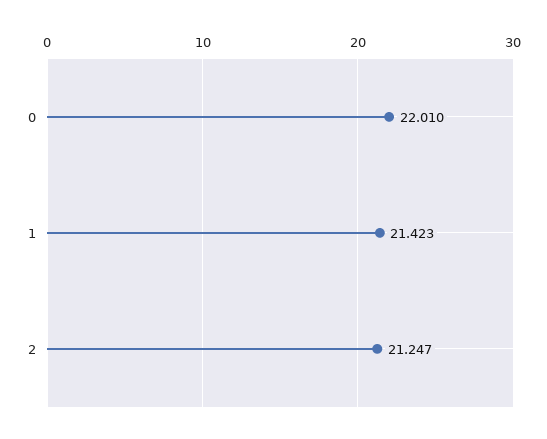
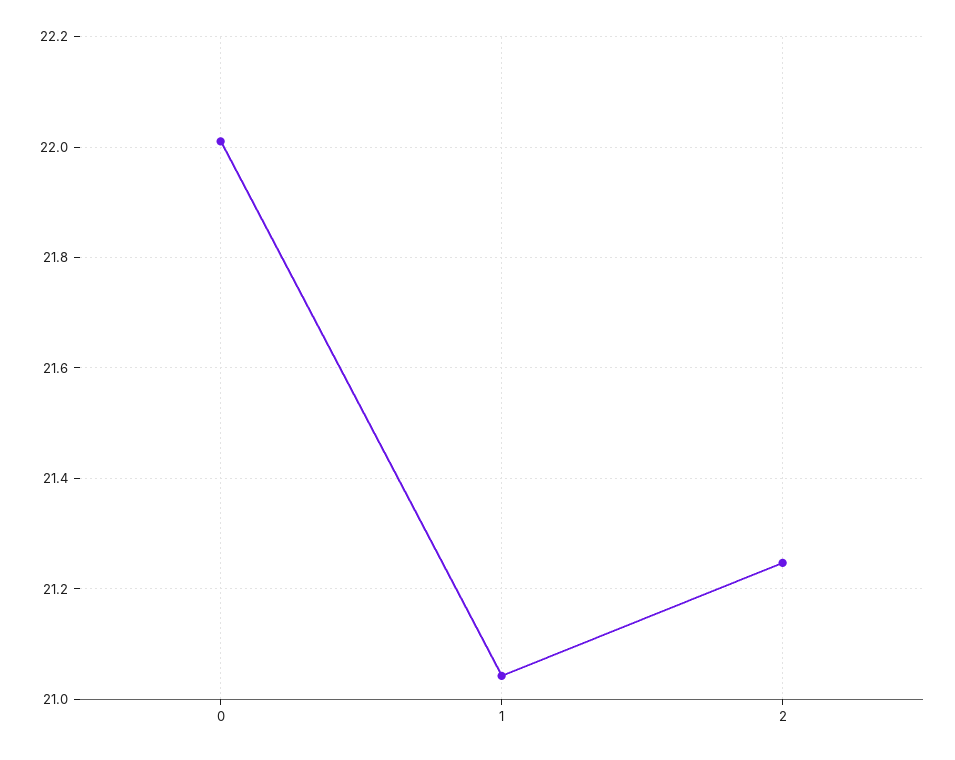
1: 21.423 -> 21.04

